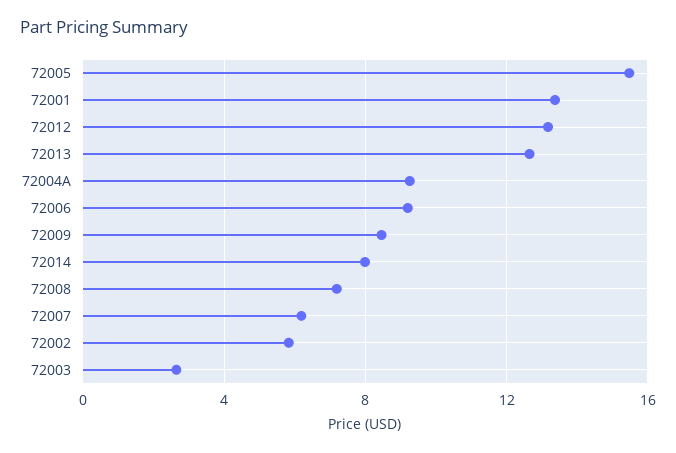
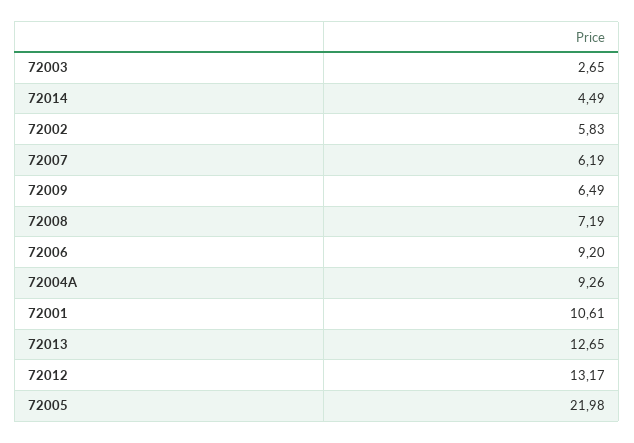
72005: 15.5 -> 21.98
72001: 13.5 -> 10.61
72009: 8.5 -> 6.49
72014: 8 -> 4.49

